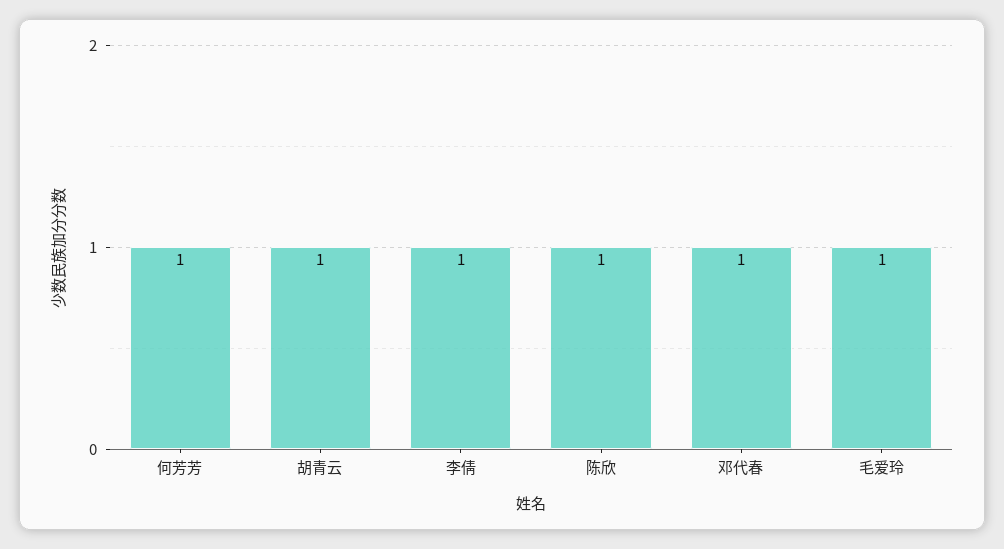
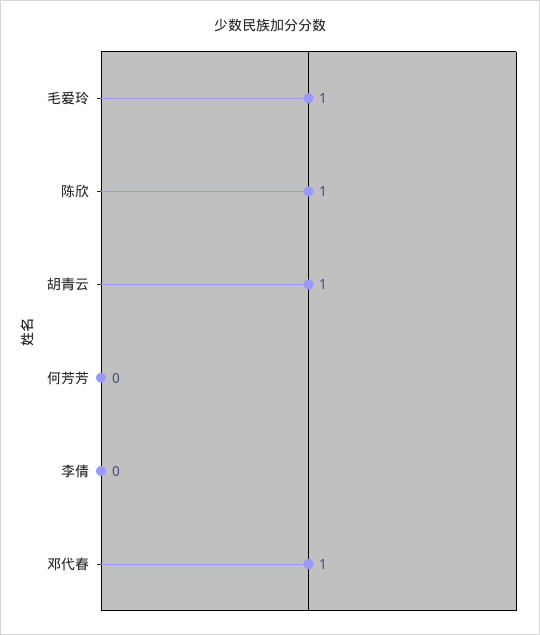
何芳芳: 1 -> 0
李倩: 1 -> 0

